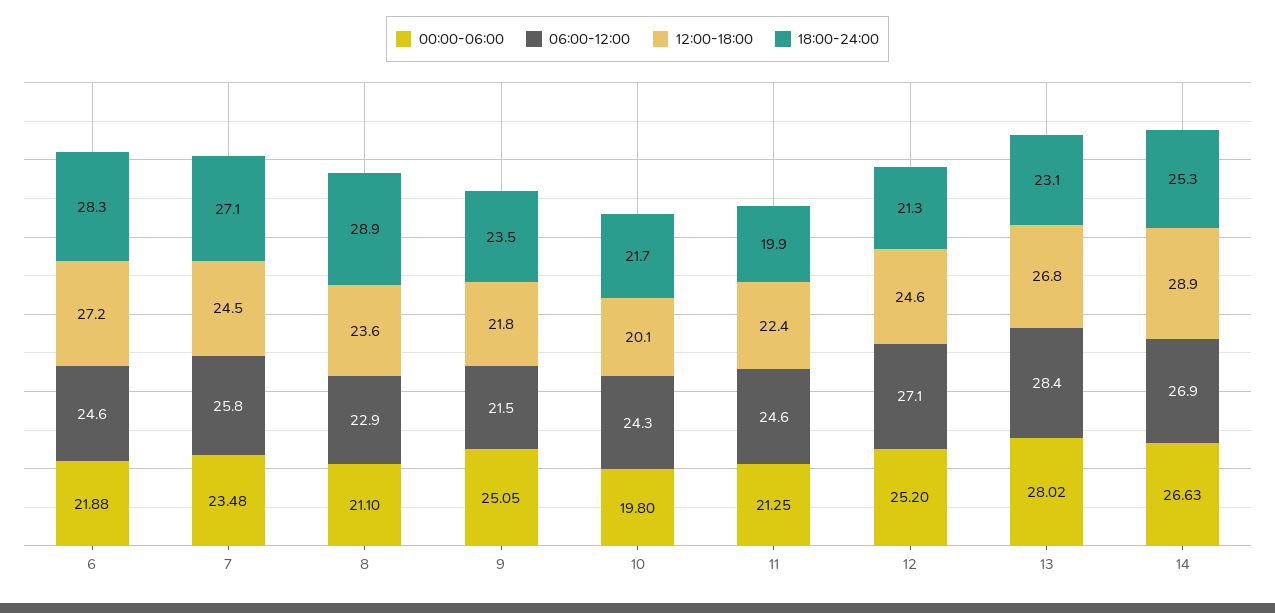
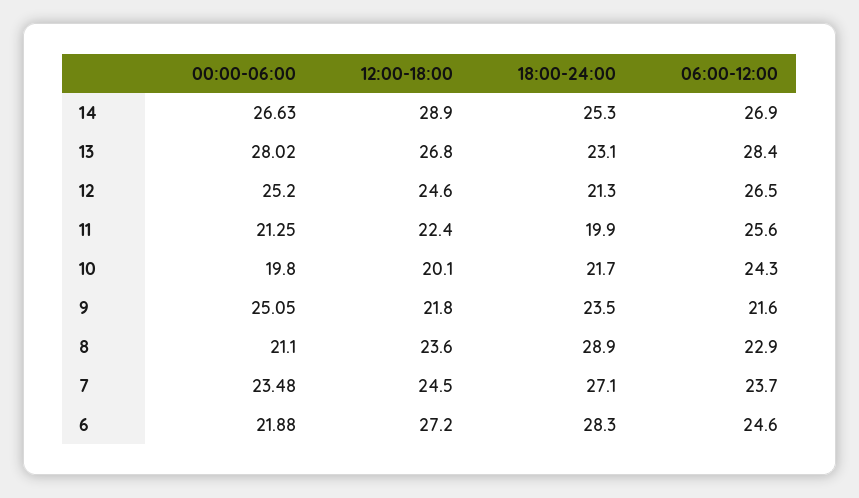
06:00-12:00, 7: 25.8 -> 23.7
06:00-12:00, 9: 21.5 -> 21.6
06:00-12:00, 11: 24.6 -> 25.6
06:00-12:00, 12: 27.1 -> 26.5

